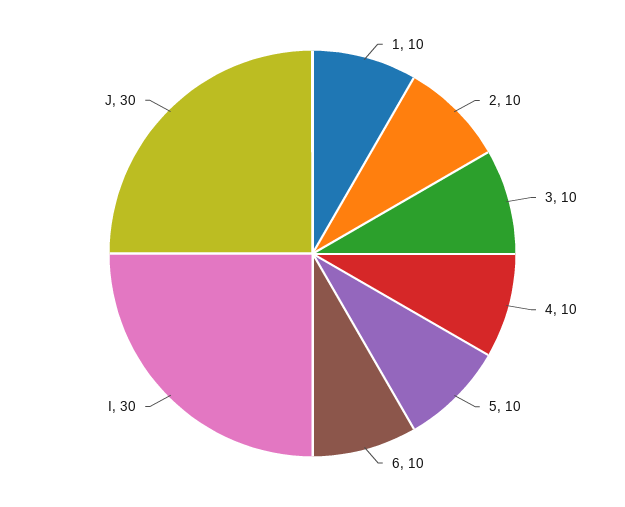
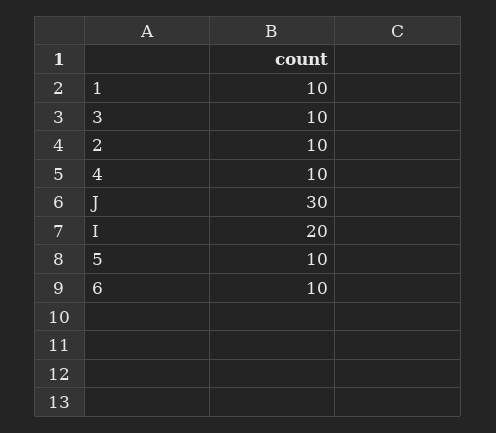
I: 30 -> 20

